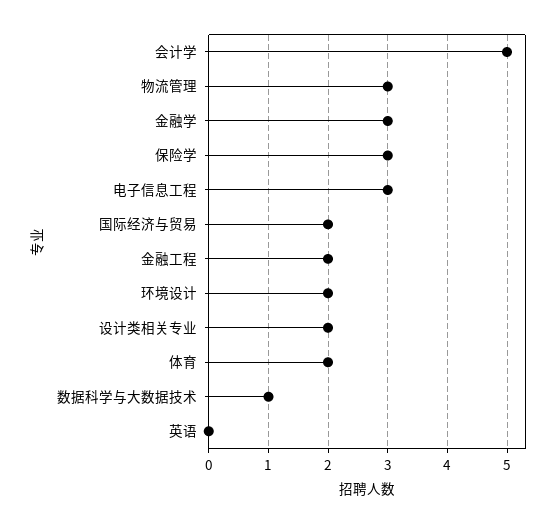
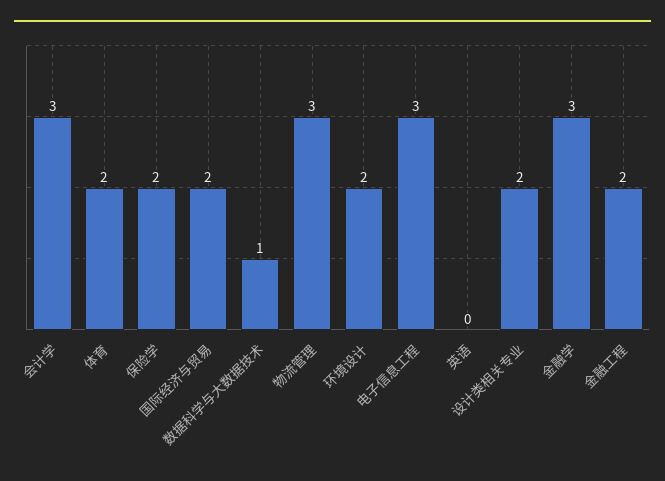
会计学: 5 -> 3
保险学: 3 -> 2

